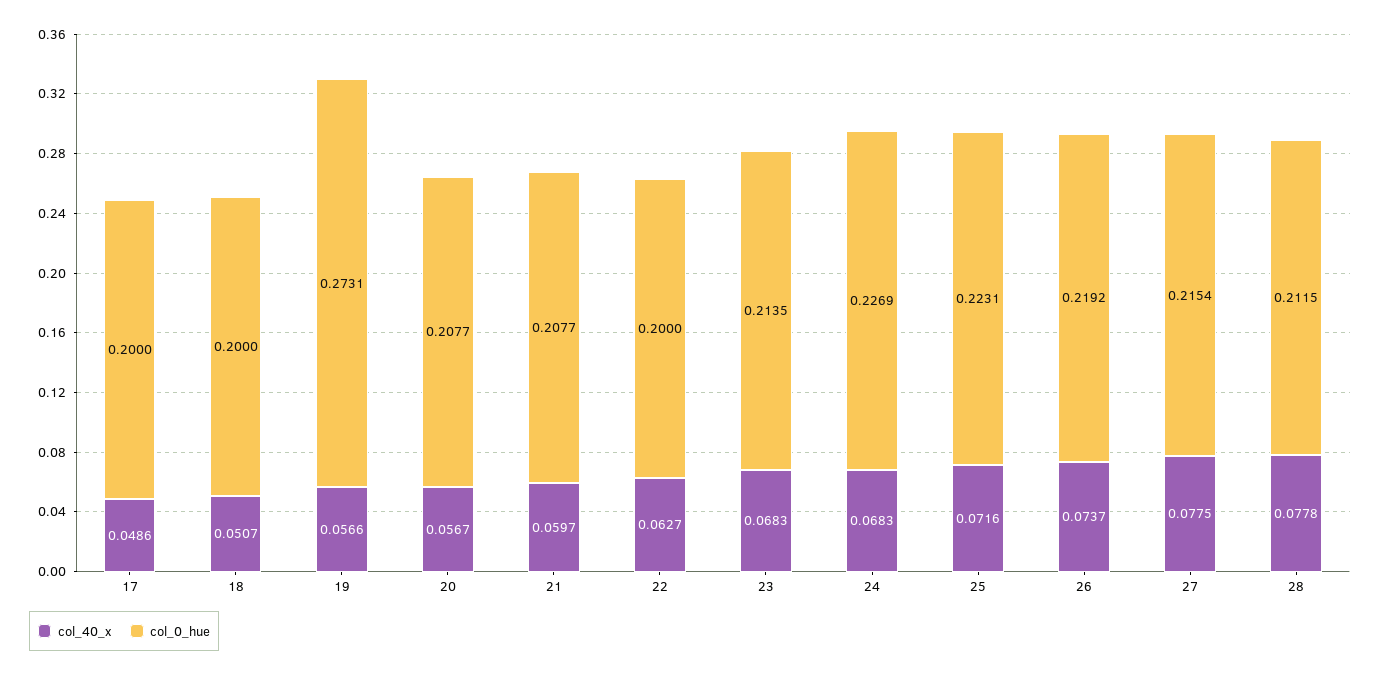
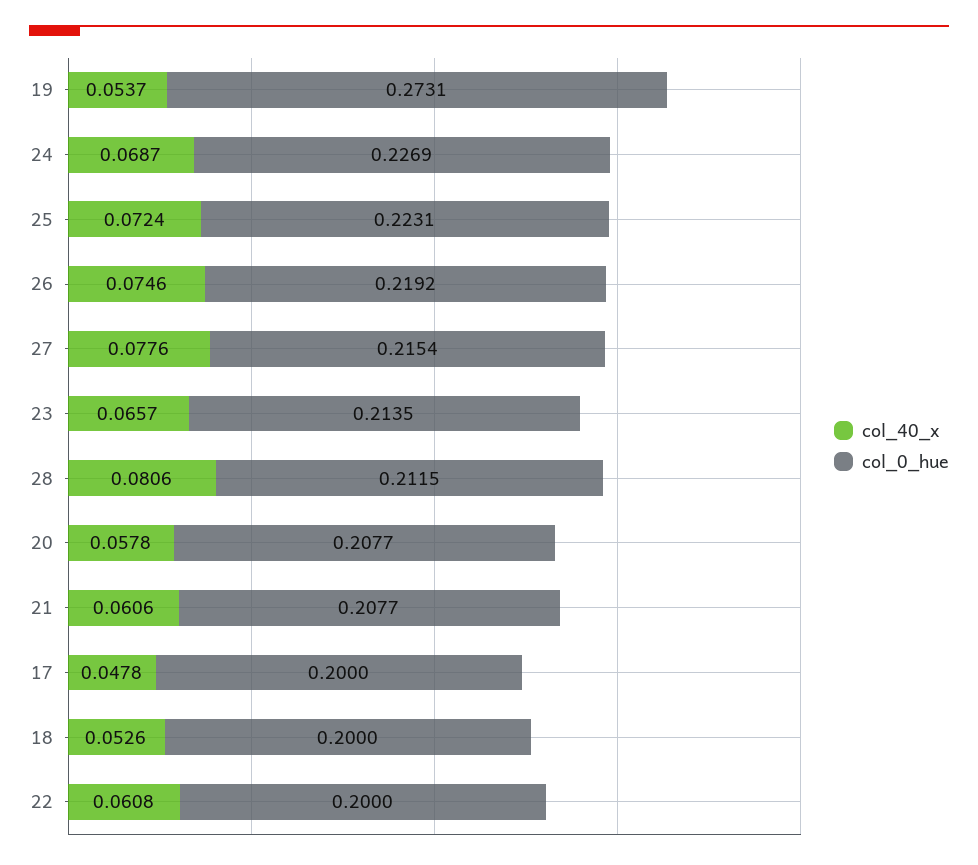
col_40_x, 17: 0.0486 -> 0.0478
col_40_x, 18: 0.0507 -> 0.0526
col_40_x, 19: 0.0566 -> 0.0537
col_40_x, 20: 0.0567 -> 0.0578
col_40_x, 21: 0.0597 -> 0.0606
col_40_x, 22: 0.0627 -> 0.0608
col_40_x, 23: 0.0683 -> 0.0657
col_40_x, 24: 0.0683 -> 0.0687
col_40_x, 25: 0.0716 -> 0.0724
col_40_x, 26: 0.0737 -> 0.0746
col_40_x, 27: 0.0775 -> 0.0776
col_40_x, 28: 0.0778 -> 0.0806

